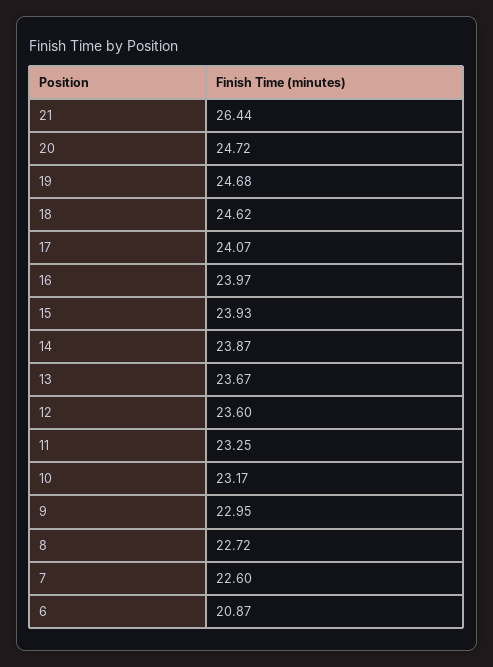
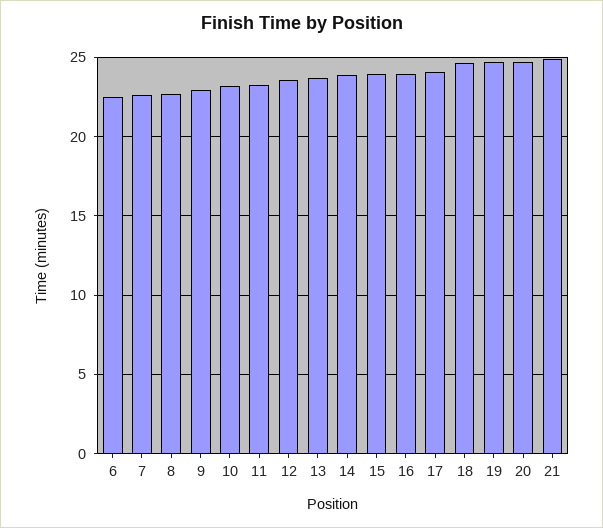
21: 26.44 -> 25
6: 20.87 -> 22.5

